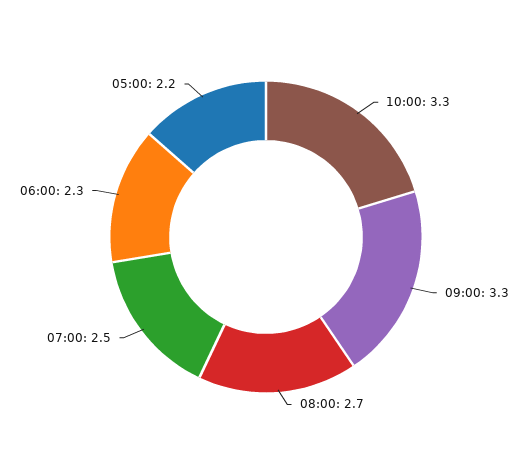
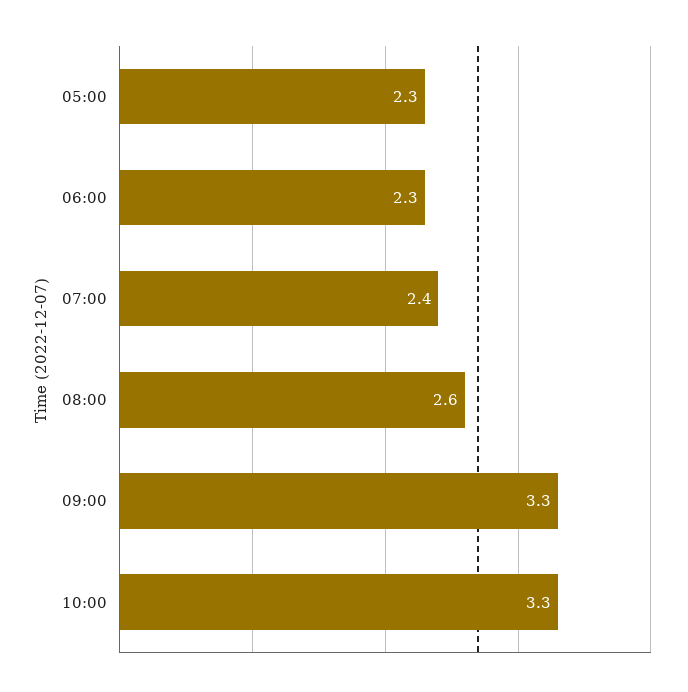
08:00: 2.7 -> 2.6
07:00: 2.5 -> 2.4
05:00: 2.2 -> 2.3

